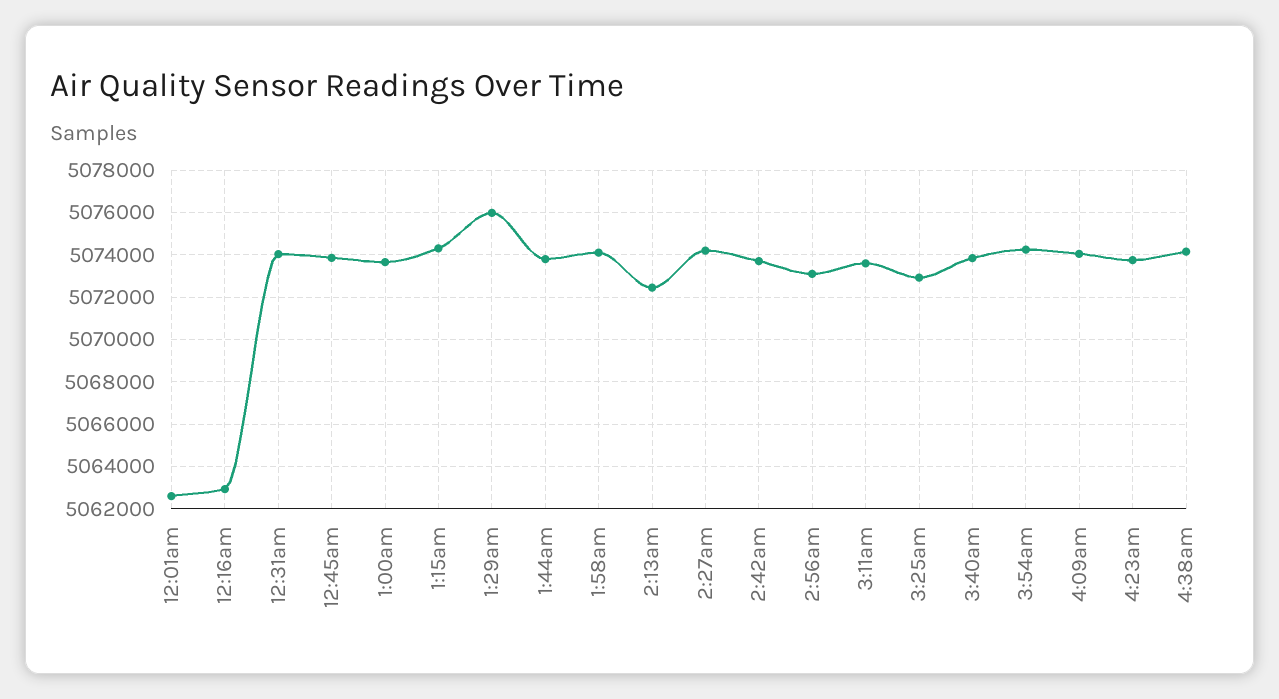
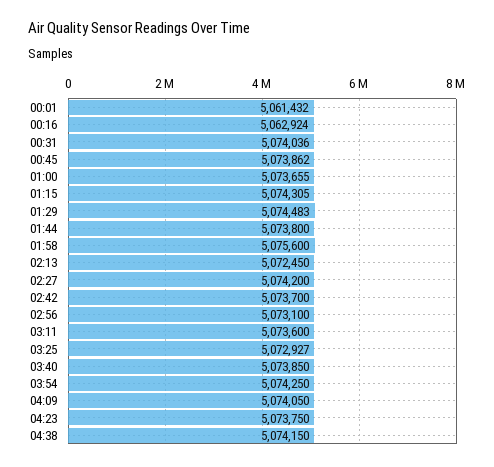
12:01am: 5062500 -> 5061432
1:29am: 5076000 -> 5074483
1:58am: 5074000 -> 5075600

